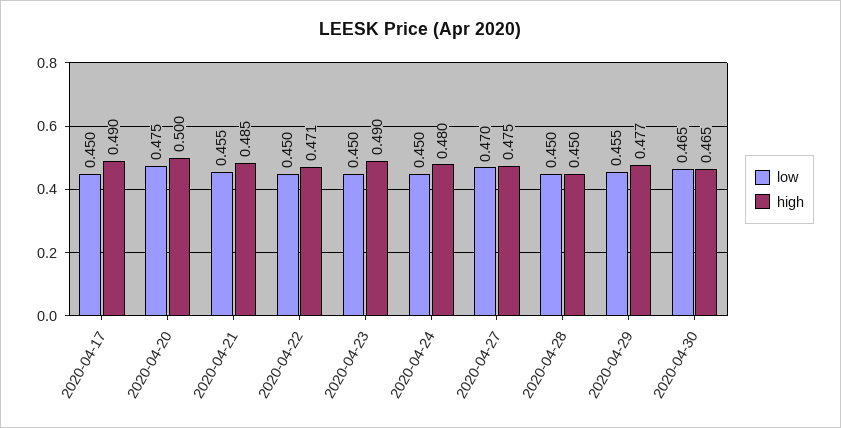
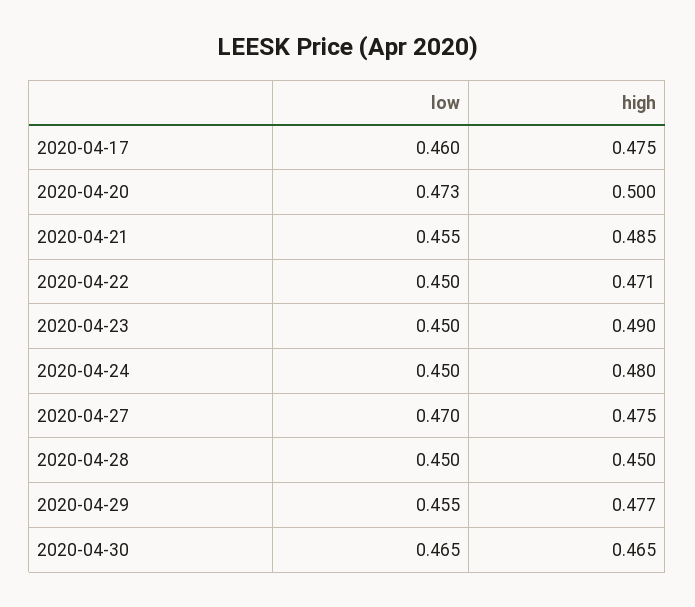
low, 2020-04-17: 0.45 -> 0.46
high, 2020-04-17: 0.49 -> 0.475
low, 2020-04-20: 0.475 -> 0.473

